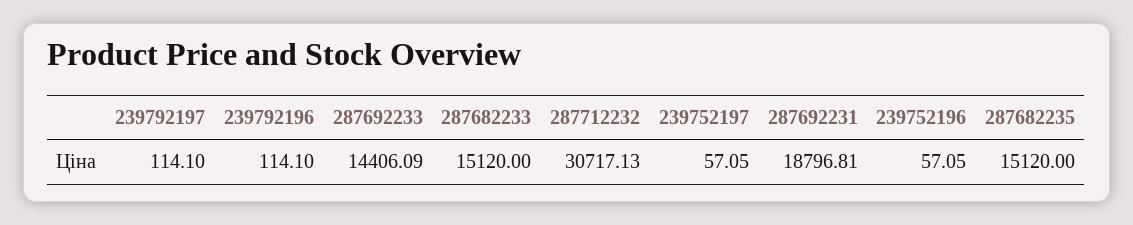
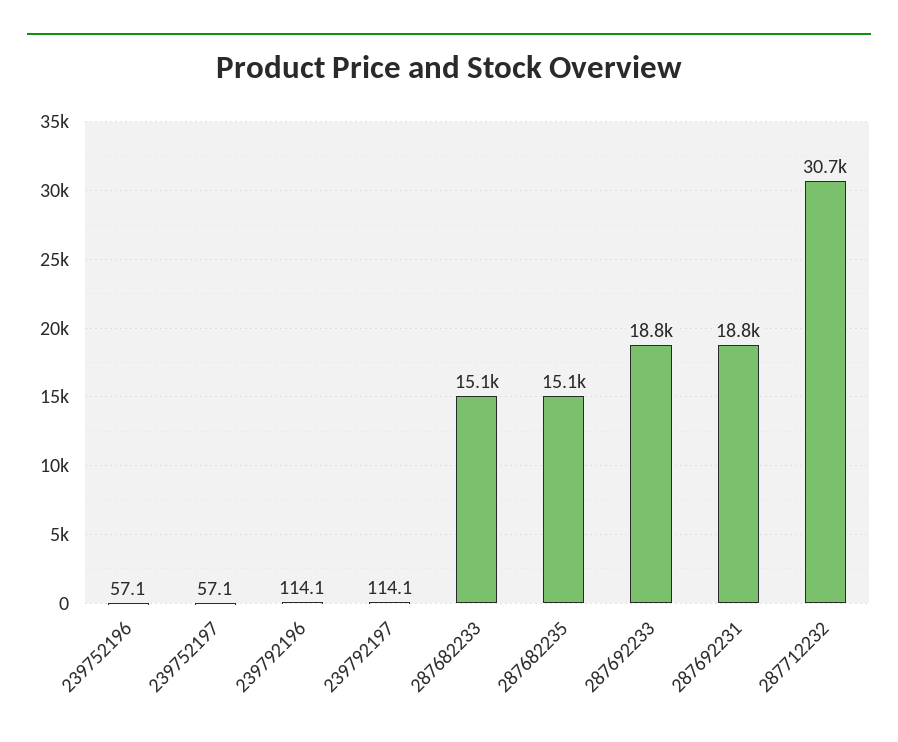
287692233: 14406.09 -> 18800

